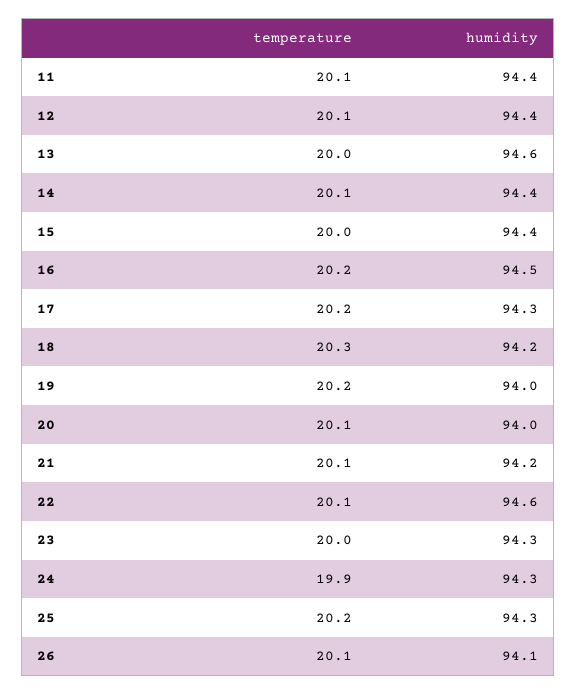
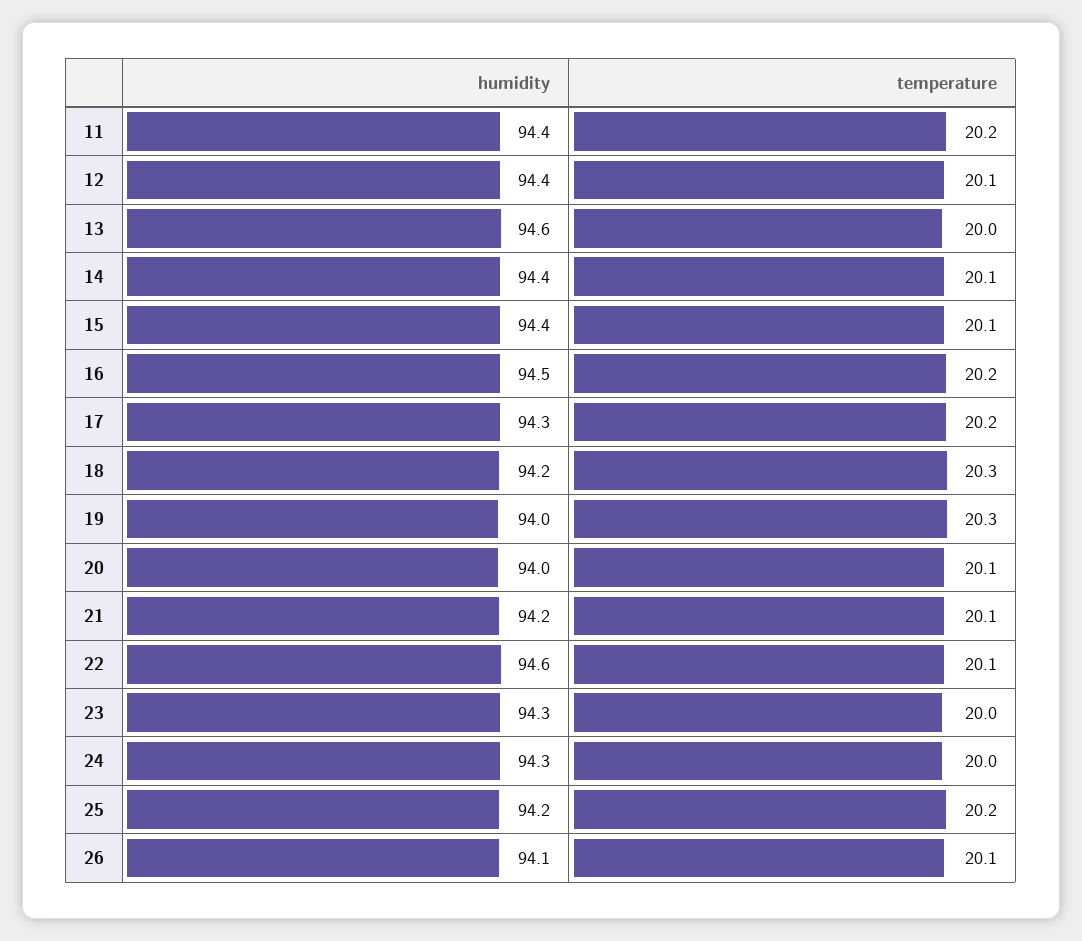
temperature, 11: 20.1 -> 20.2
temperature, 15: 20 -> 20.1
temperature, 19: 20.2 -> 20.3
temperature, 24: 19.9 -> 20
humidity, 25: 94.3 -> 94.2

